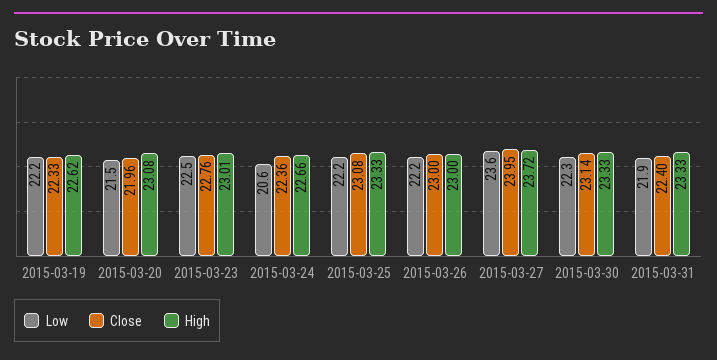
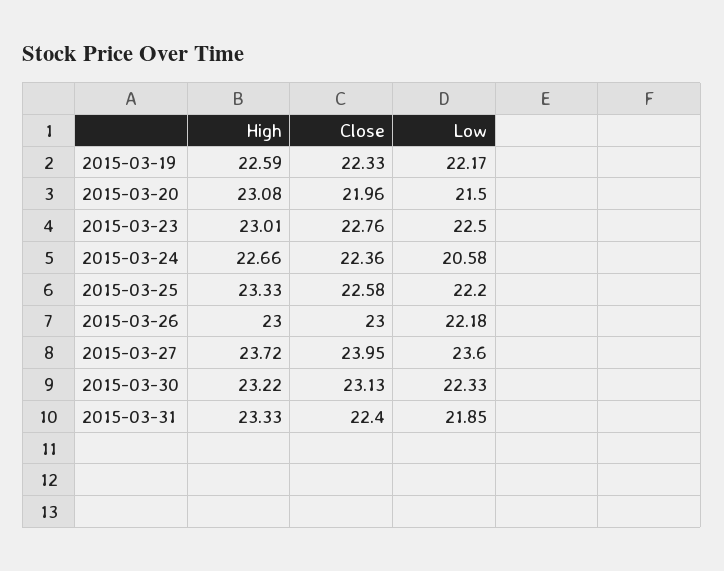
High, 2015-03-19: 22.62 -> 22.59
Close, 2015-03-25: 23.08 -> 22.58
Close, 2015-03-30: 23.14 -> 23.13
High, 2015-03-30: 23.33 -> 23.22

